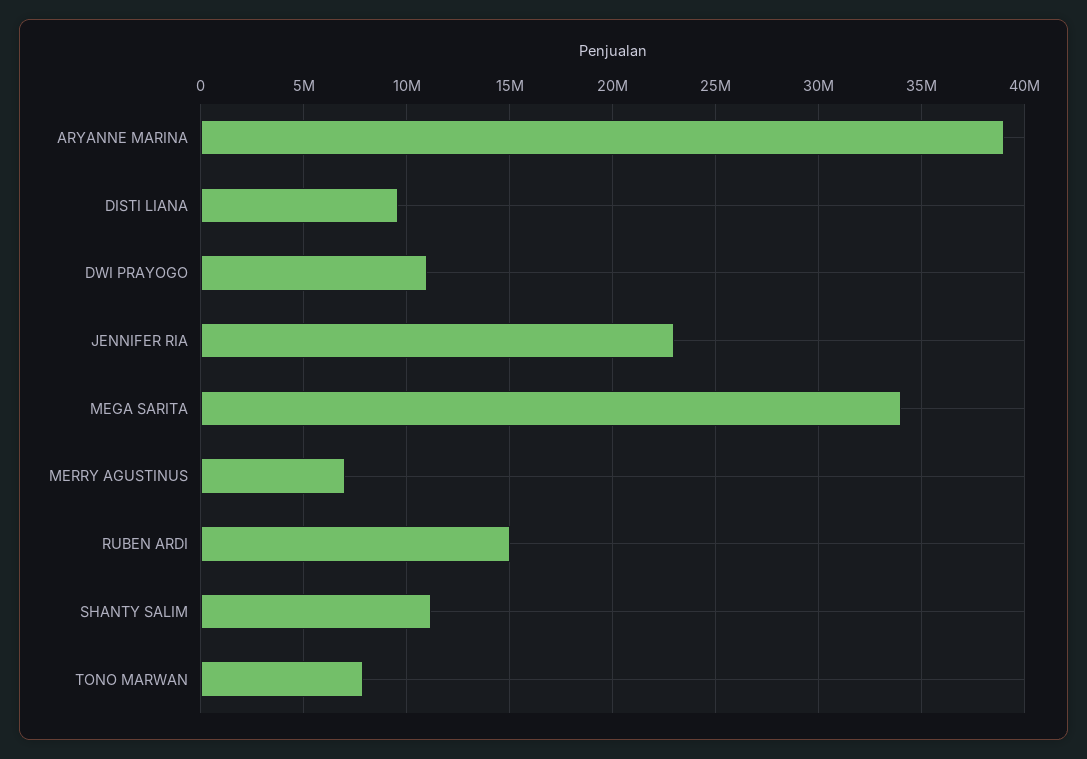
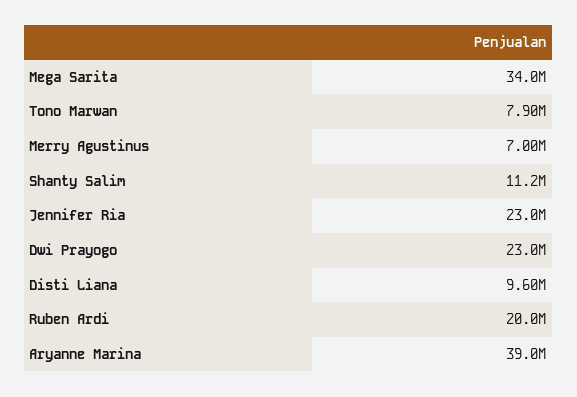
DWI PRAYOGO: 11000000 -> 23000000
RUBEN ARDI: 15000000 -> 20000000

